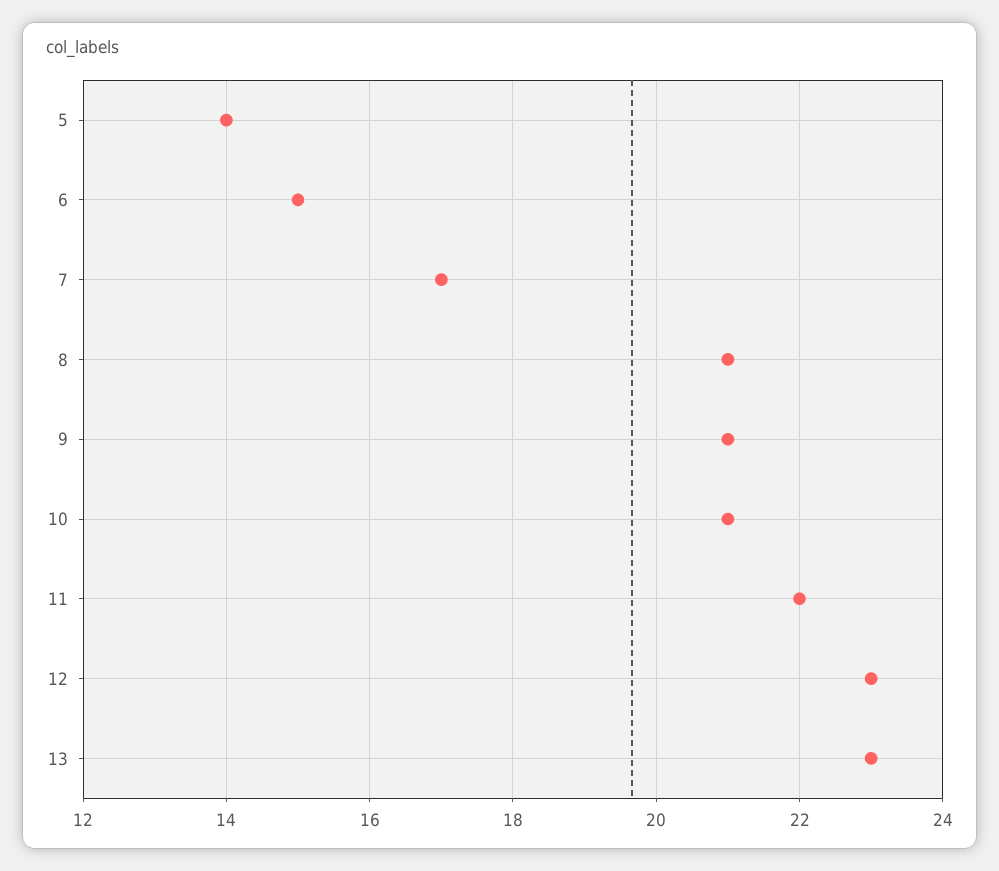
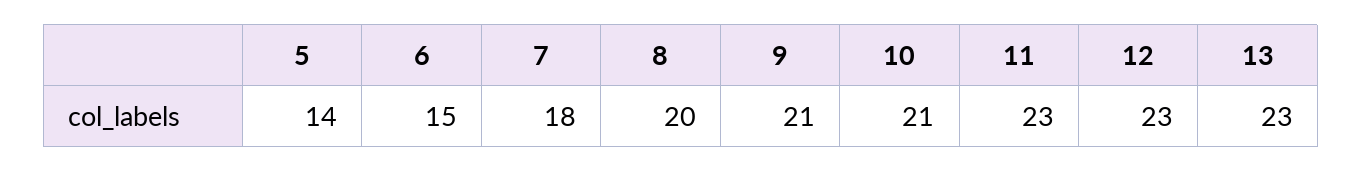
7: 17 -> 18
8: 21 -> 20
11: 22 -> 23

